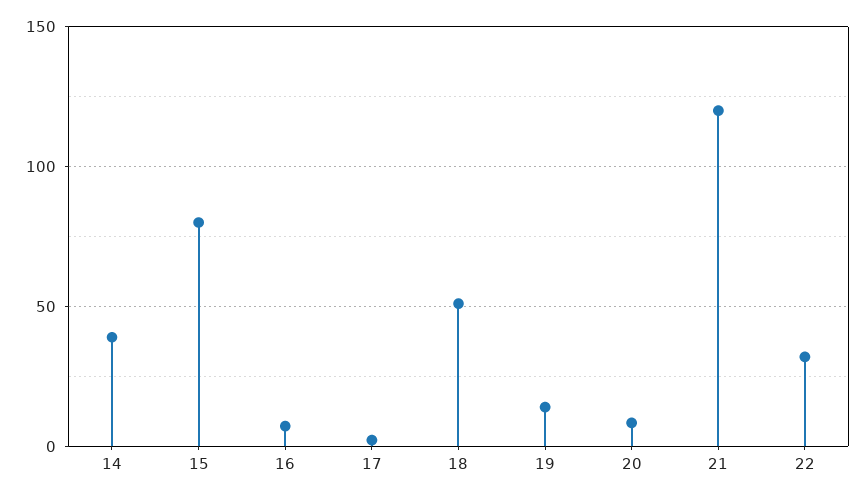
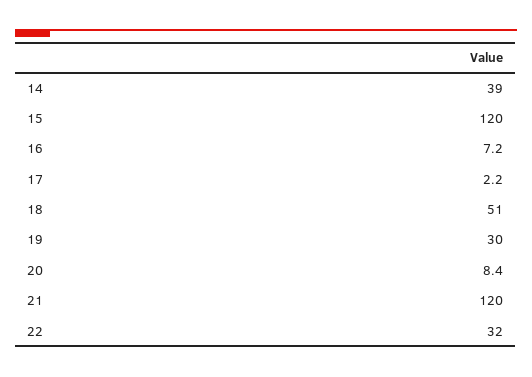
15: 80 -> 120
19: 15 -> 30

